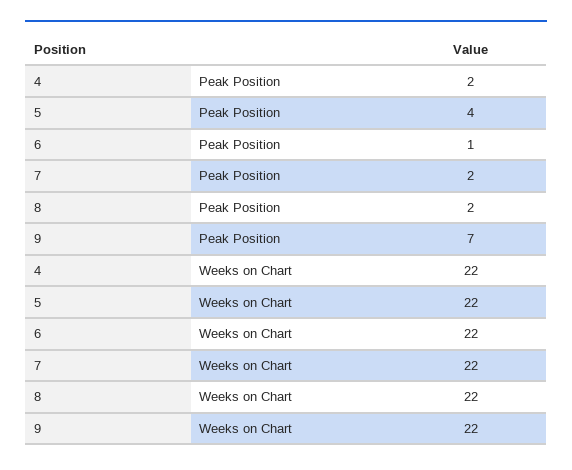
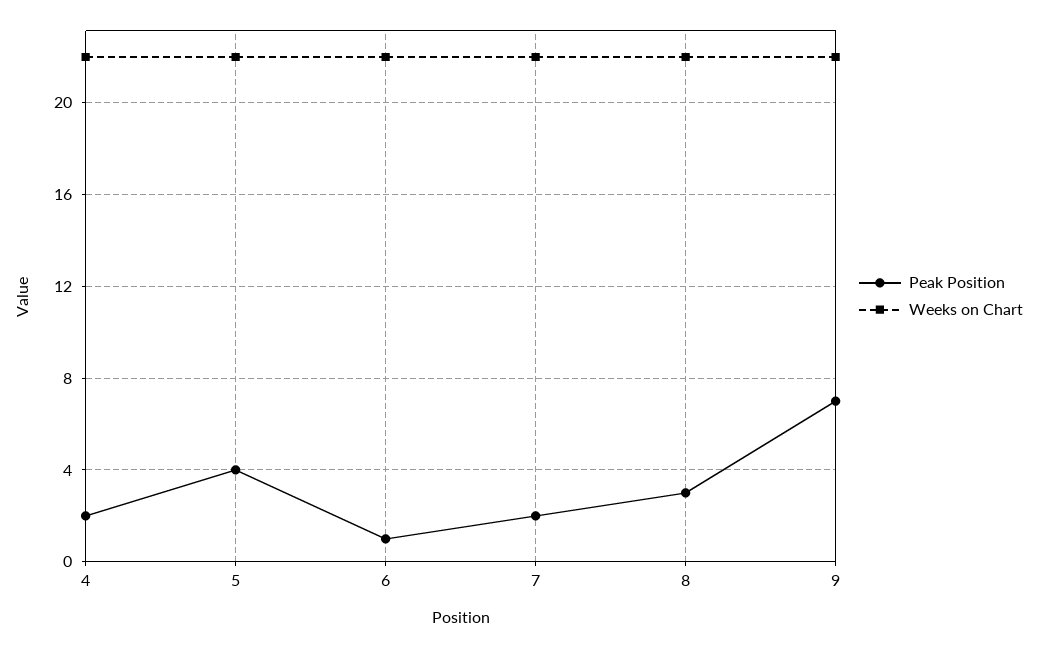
Peak Position, 8: 2 -> 3

